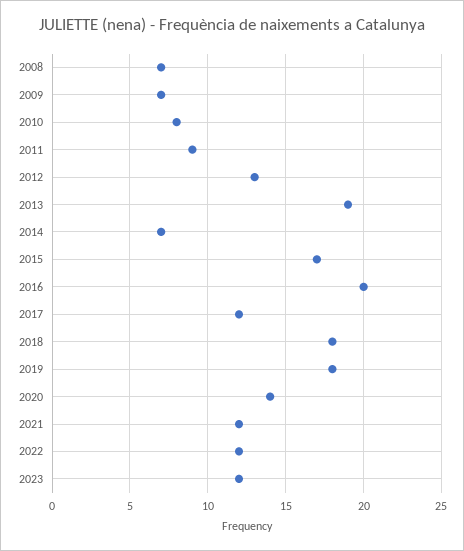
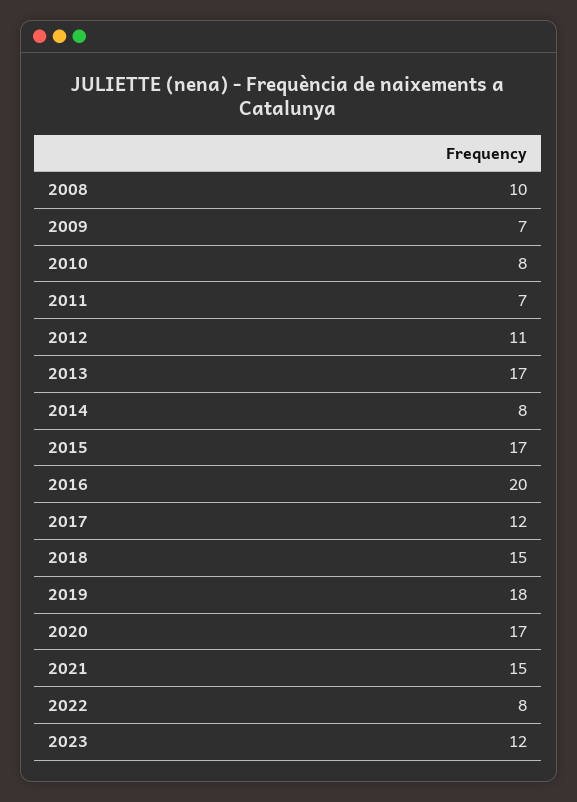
2008: 7 -> 10
2011: 9 -> 7
2012: 13 -> 11
2013: 19 -> 17
2014: 7 -> 8
2018: 18 -> 15
2020: 14 -> 17
2021: 12 -> 15
2022: 12 -> 8

